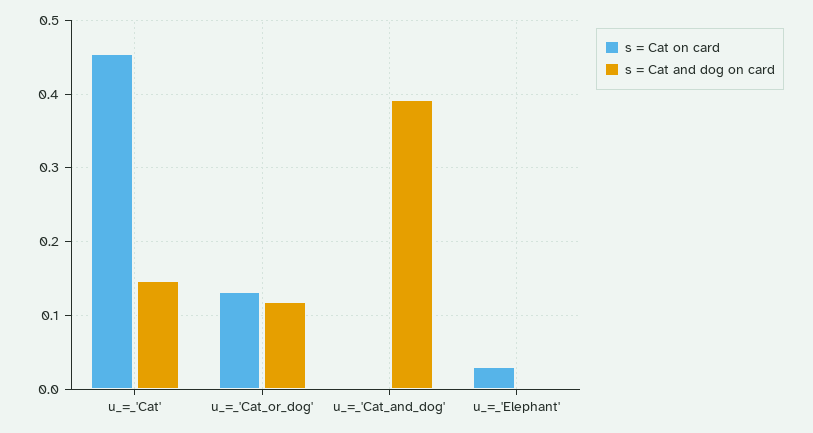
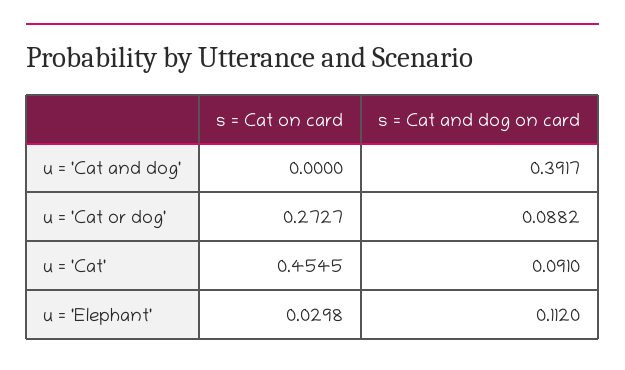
s = Cat and dog on card, u_=_'Cat': 0.15 -> 0.091
s = Cat on card, u_=_'Cat_or_dog': 0.13 -> 0.2727
s = Cat and dog on card, u_=_'Cat_or_dog': 0.12 -> 0.0882
s = Cat and dog on card, u_=_'Elephant': 0 -> 0.112

